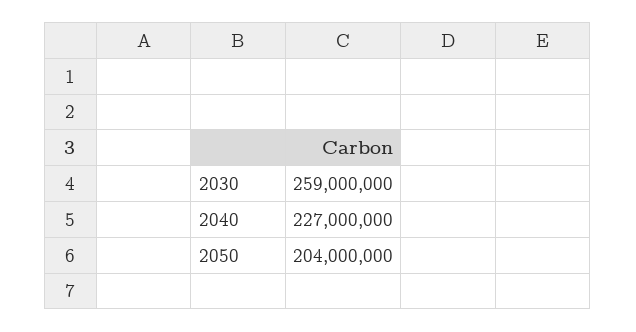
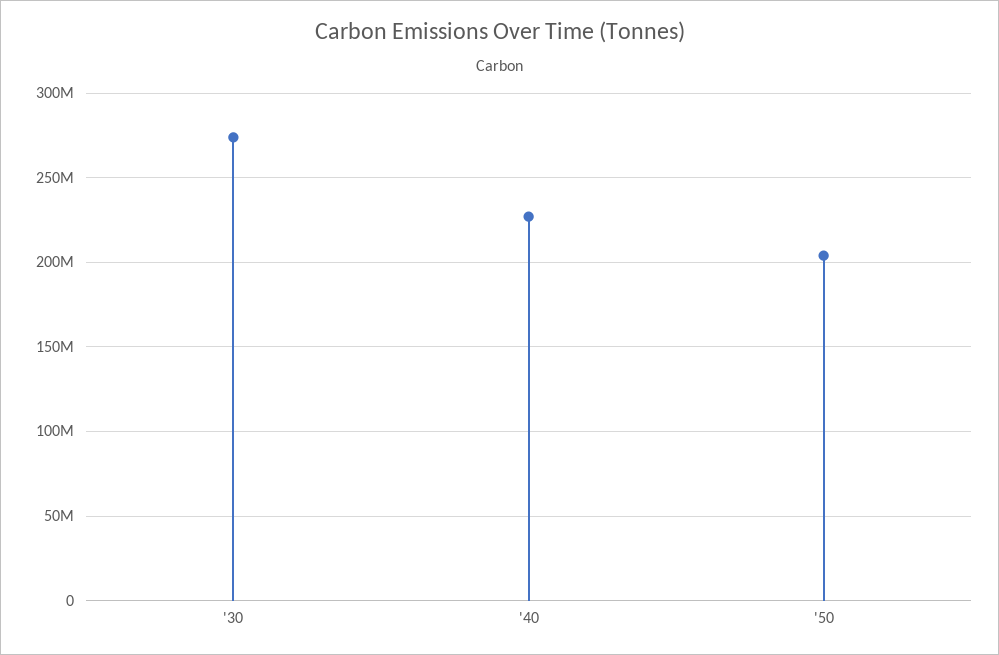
2030: 259000000 -> 275000000

